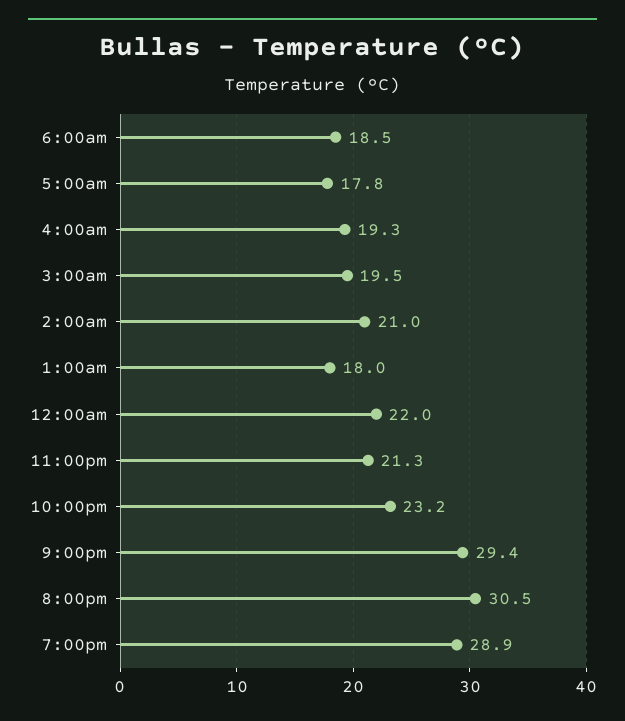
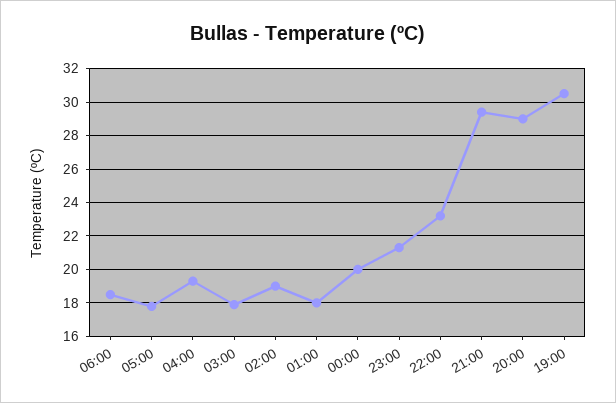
3:00am: 19.5 -> 18
2:00am: 21 -> 19
12:00am: 22 -> 20
8:00pm: 30.5 -> 29
7:00pm: 28.9 -> 30.5

